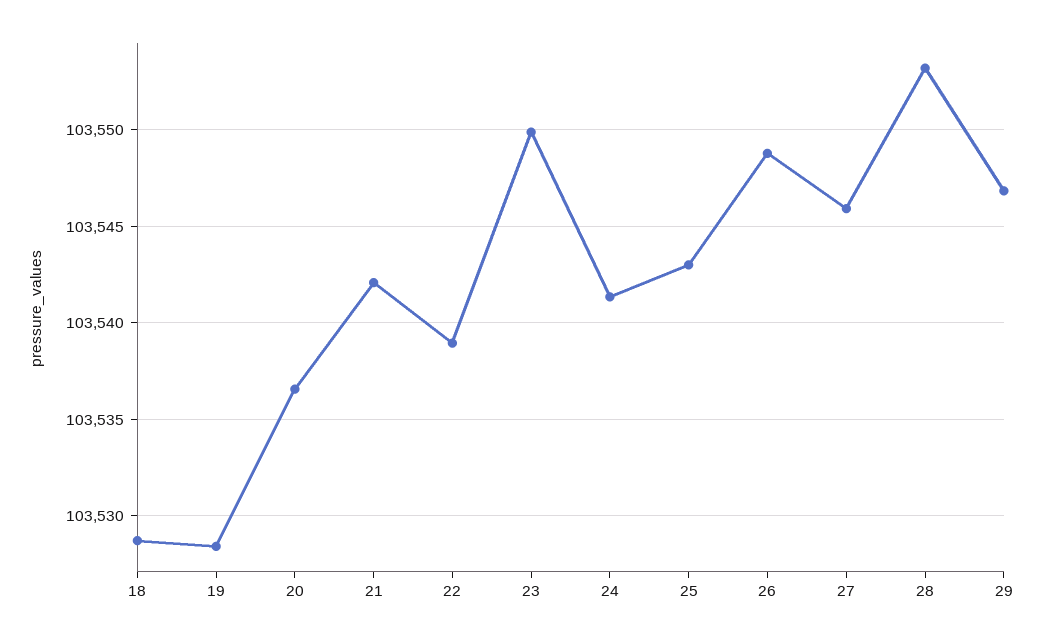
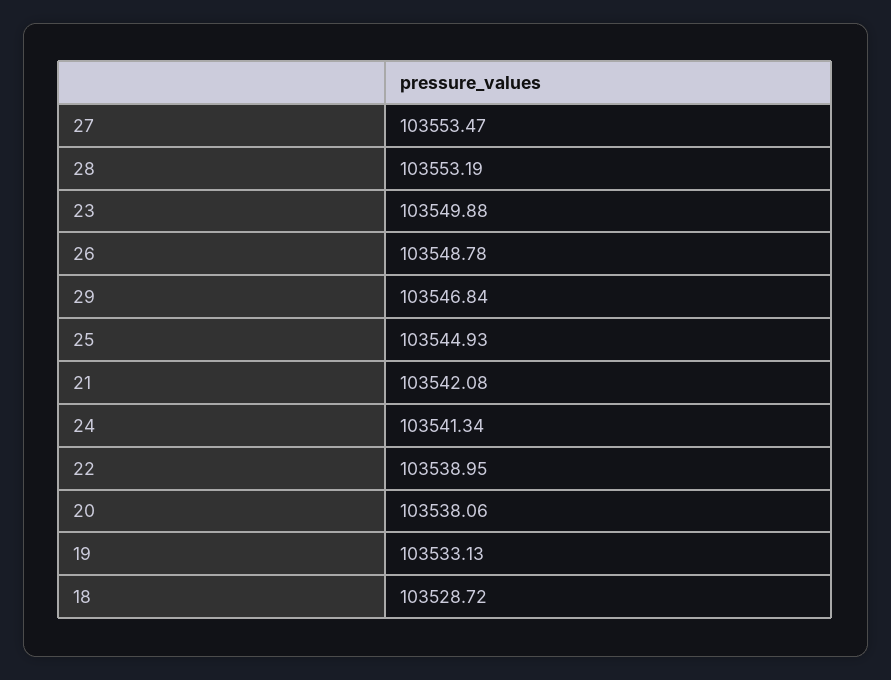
19: 103528.5 -> 103533.13
20: 103536.5 -> 103538.06
25: 103543 -> 103544.93
27: 103546 -> 103553.47

